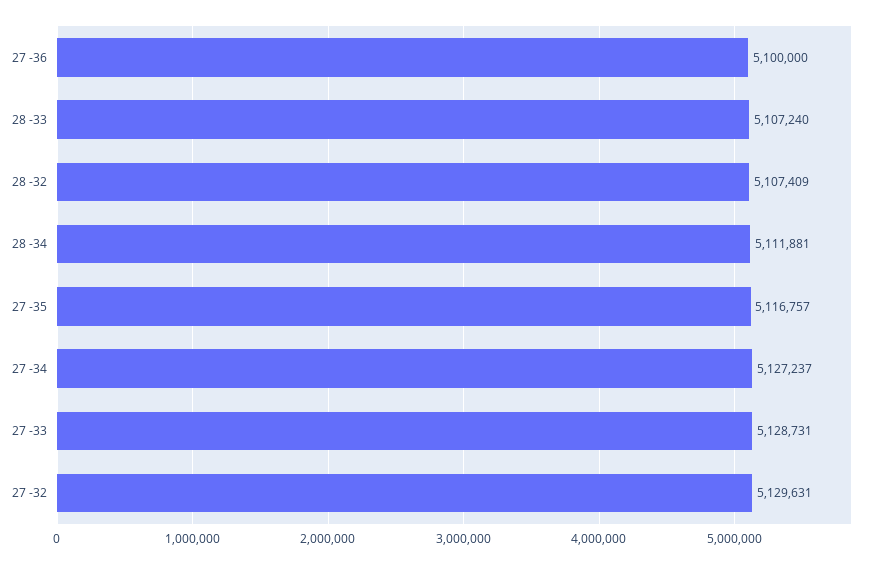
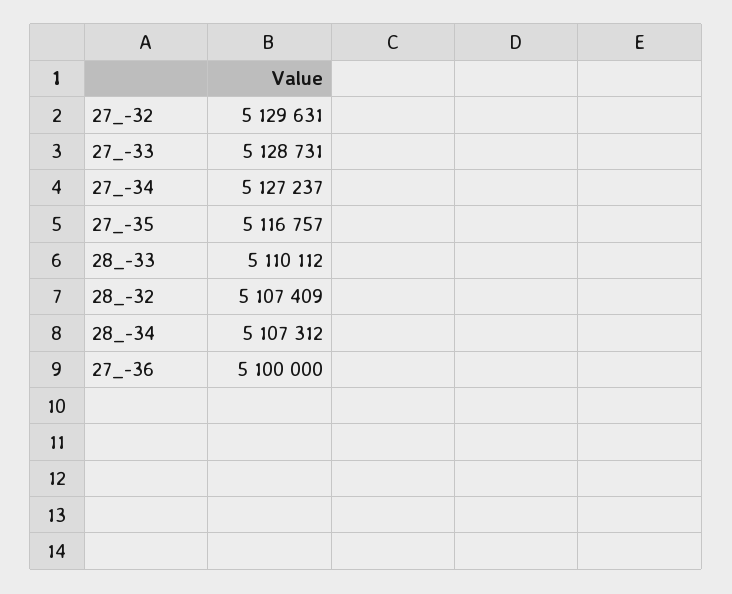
28 -33: 5107240 -> 5110112
28 -34: 5111881 -> 5107312

